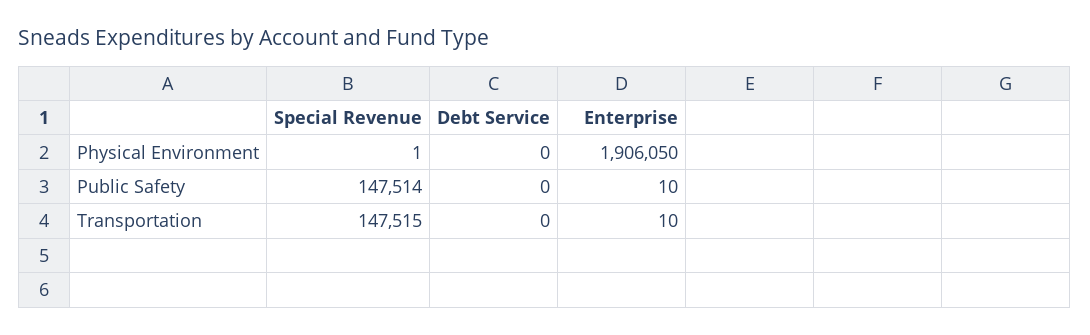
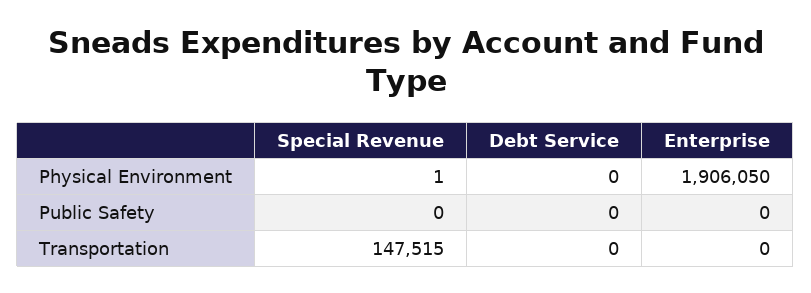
Special Revenue, Public Safety: 147514 -> 0
Enterprise, Public Safety: 10 -> 0
Enterprise, Transportation: 10 -> 0

